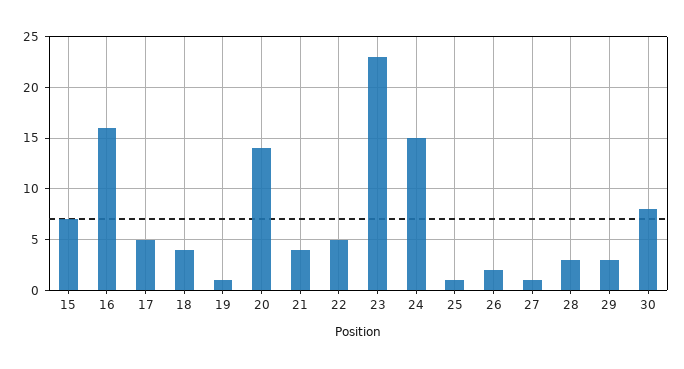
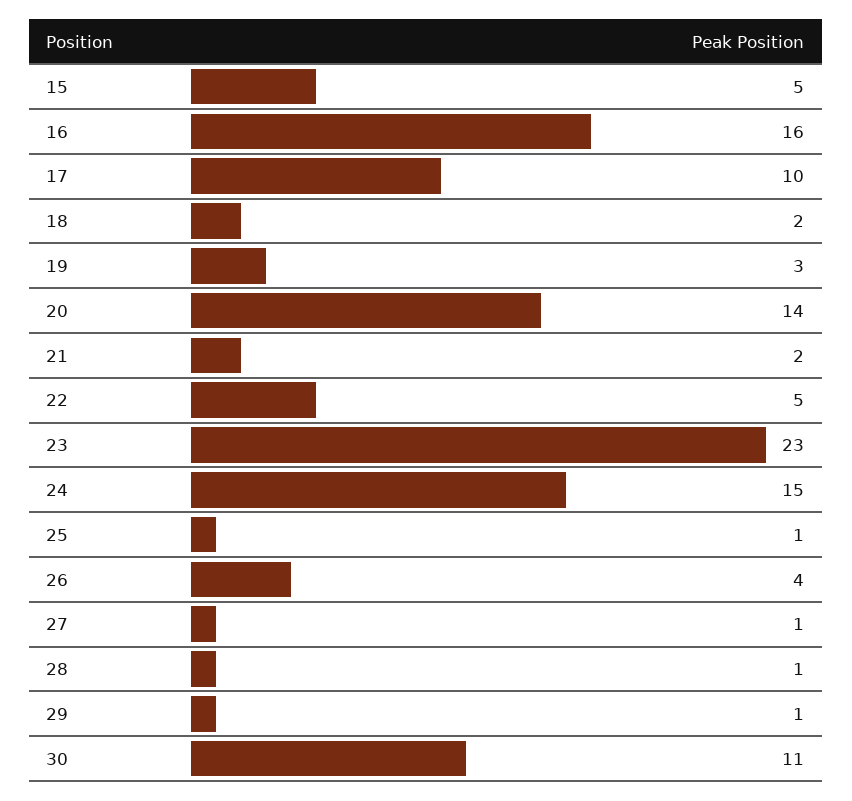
15: 7 -> 5
17: 5 -> 10
18: 4 -> 2
19: 1 -> 3
21: 4 -> 2
26: 2 -> 4
28: 3 -> 1
29: 3 -> 1
30: 8 -> 11

